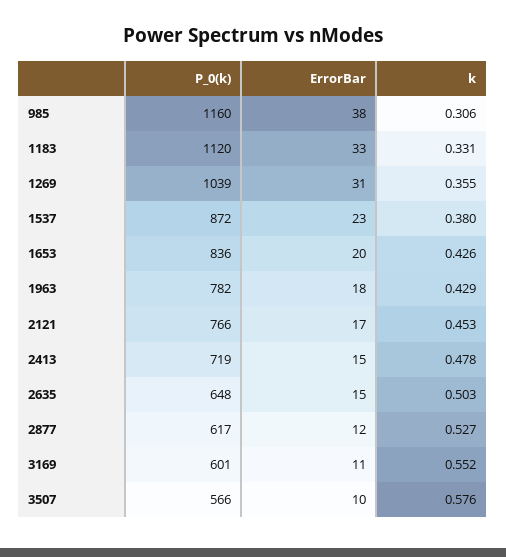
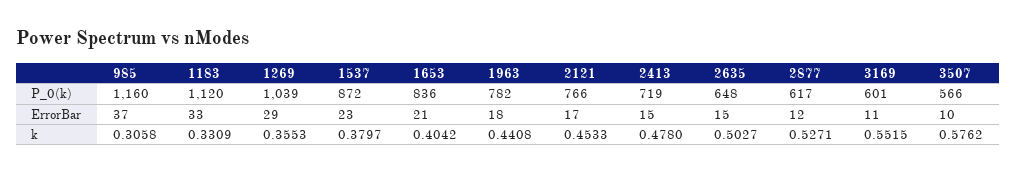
ErrorBar, 985: 38 -> 37
ErrorBar, 1269: 31 -> 29
ErrorBar, 1653: 20 -> 21
k, 1653: 0.426 -> 0.4042
k, 1963: 0.429 -> 0.4408

